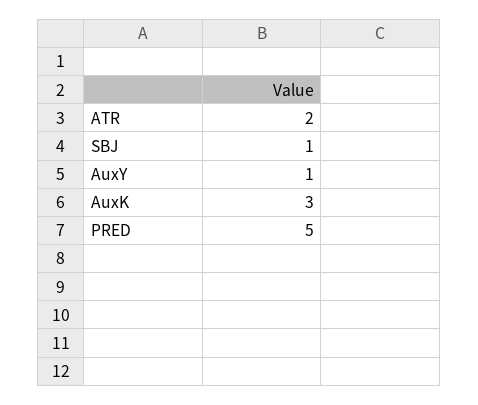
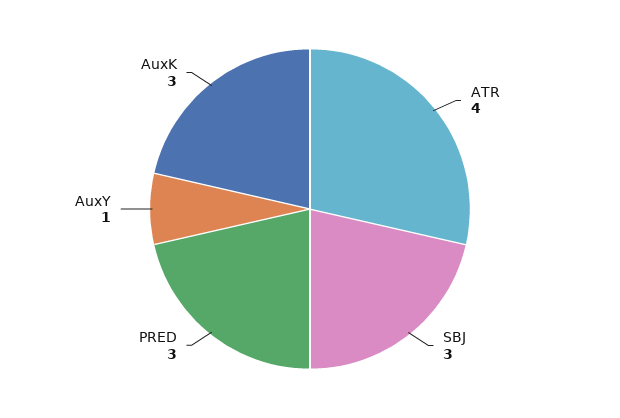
ATR: 2 -> 4
SBJ: 1 -> 3
PRED: 5 -> 3

